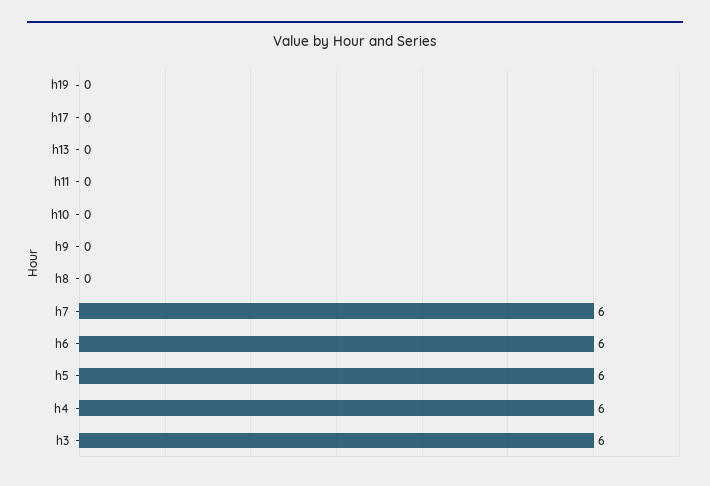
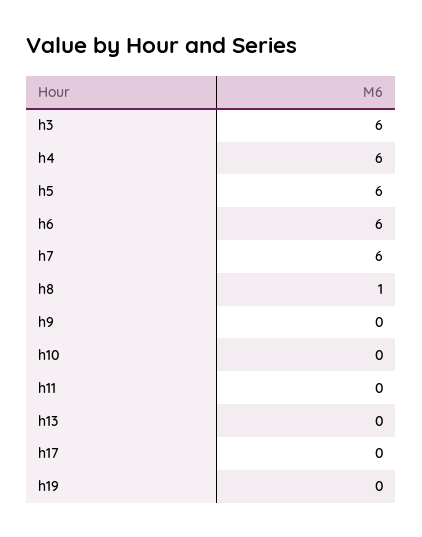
h8: 0 -> 1

